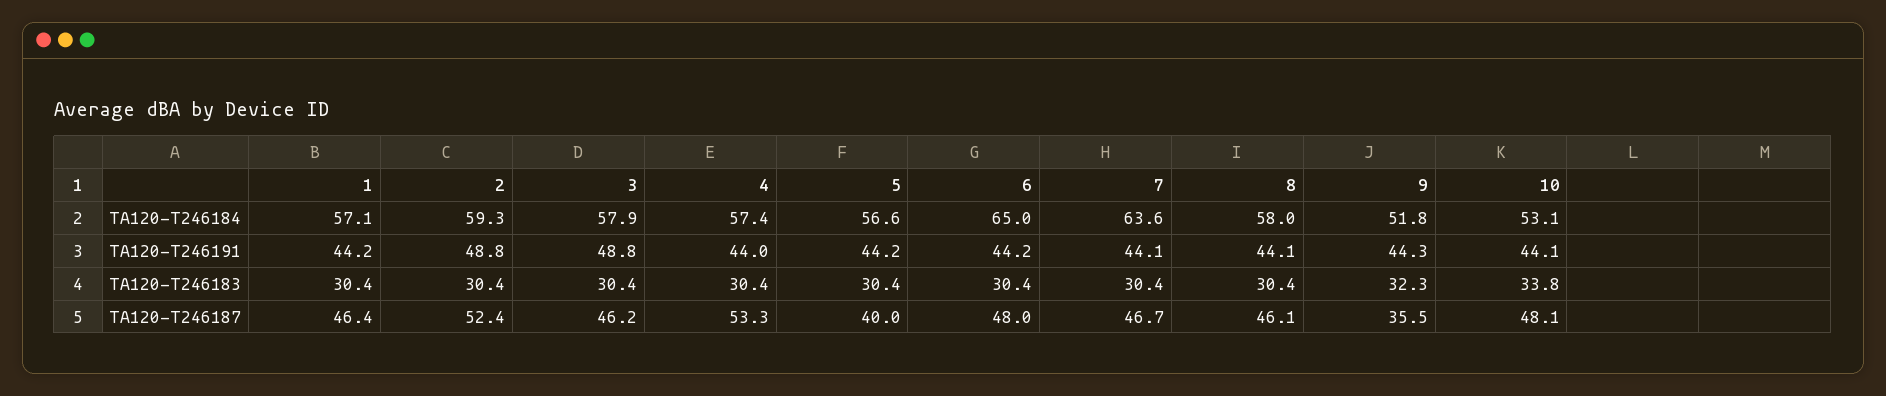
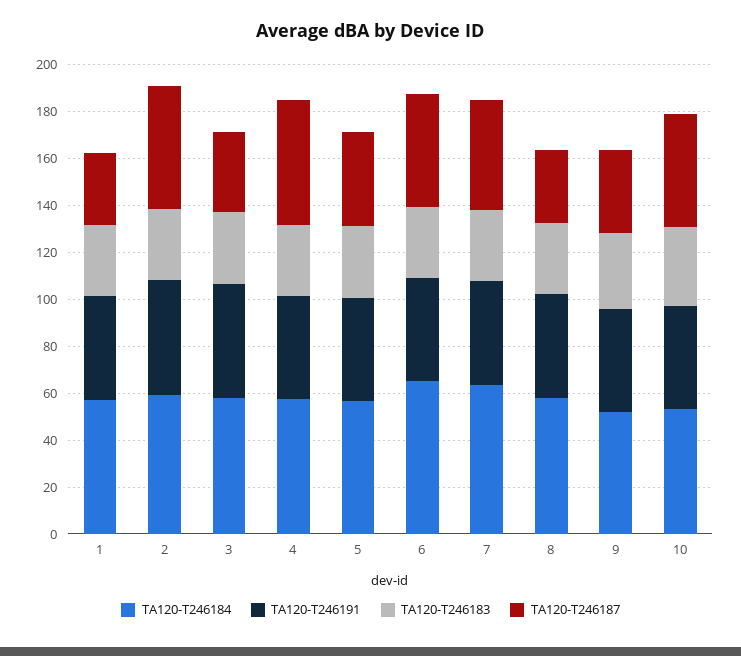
TA120-T246187, 1: 46.4 -> 30
TA120-T246187, 3: 46.2 -> 35
TA120-T246187, 8: 46.1 -> 30

